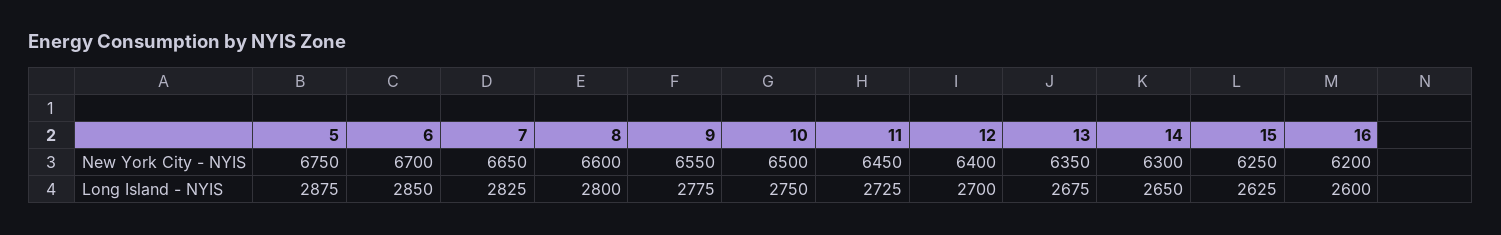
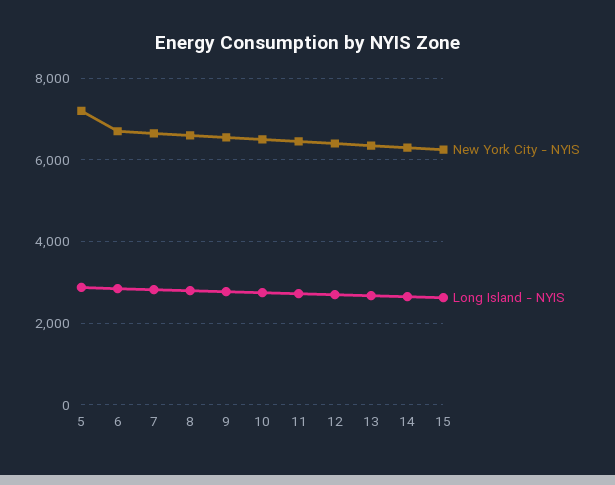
New York City - NYIS, 5: 6750 -> 7200
New York City - NYIS, 16: 6200 -> none
Long Island - NYIS, 16: 2600 -> none

